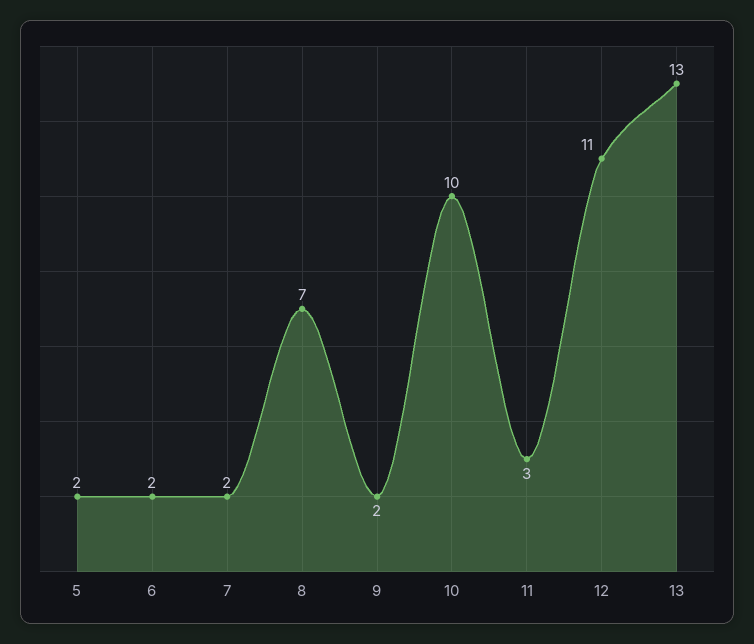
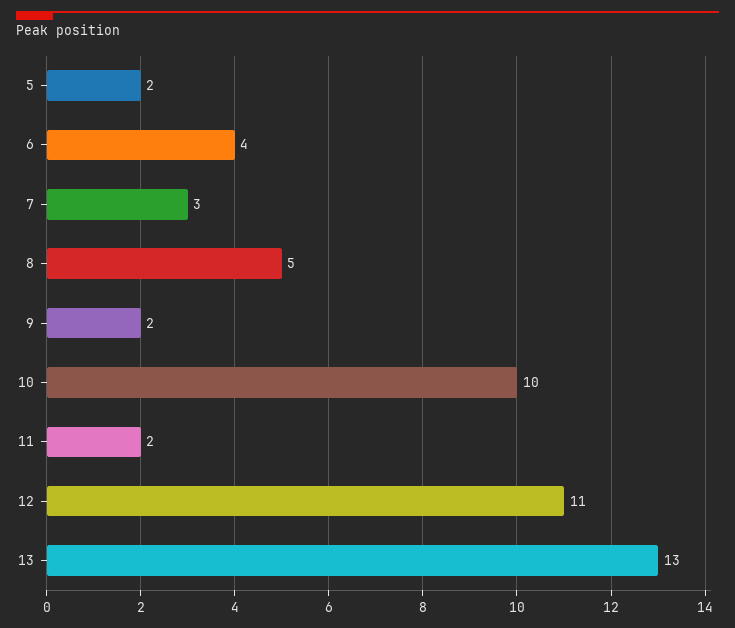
6: 2 -> 4
7: 2 -> 3
8: 7 -> 5
11: 3 -> 2

